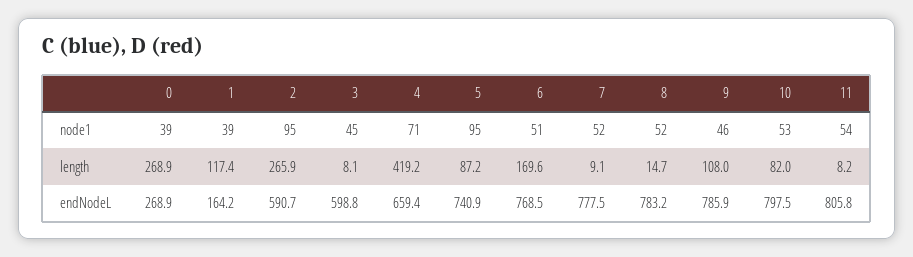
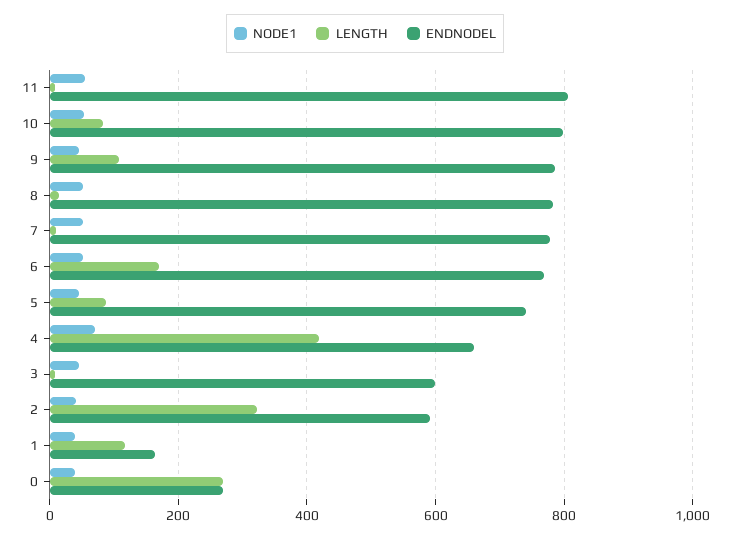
node1, 2: 95 -> 40
node1, 5: 95 -> 40
length, 2: 265.9 -> 320

